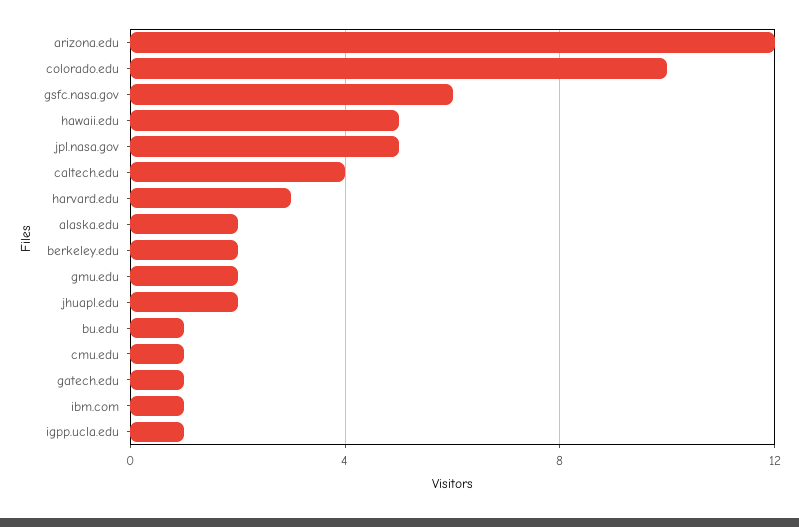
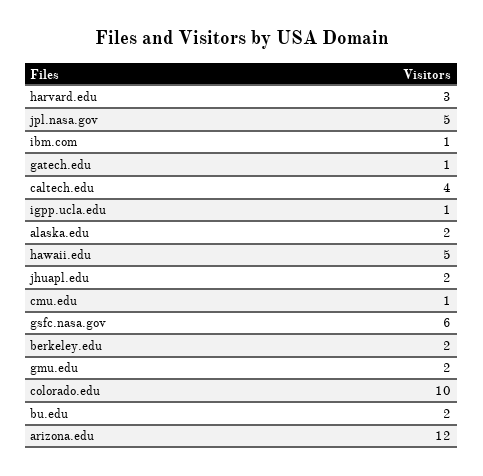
bu.edu: 1 -> 2

